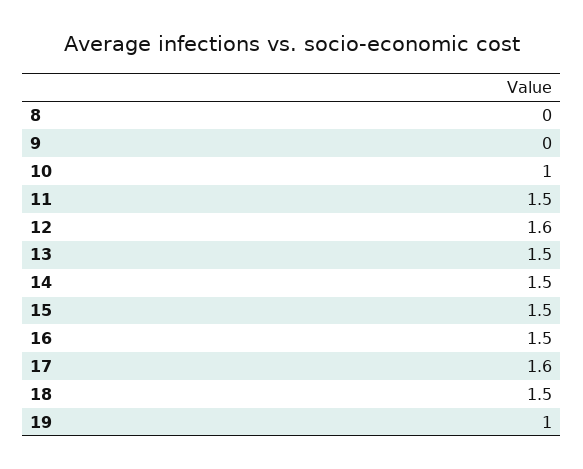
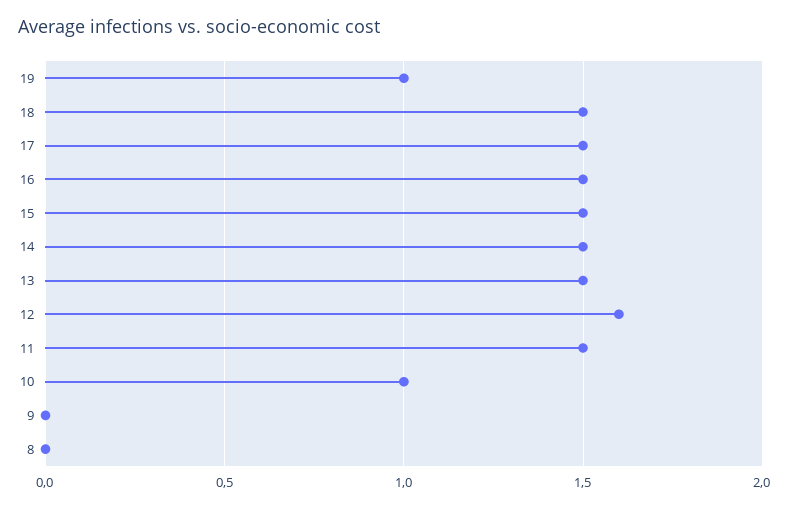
17: 1.6 -> 1.5

